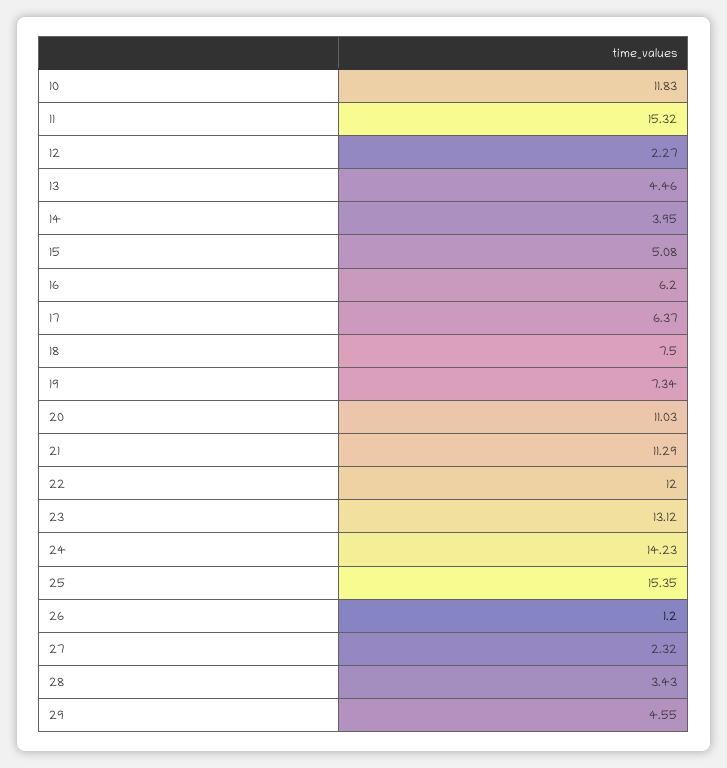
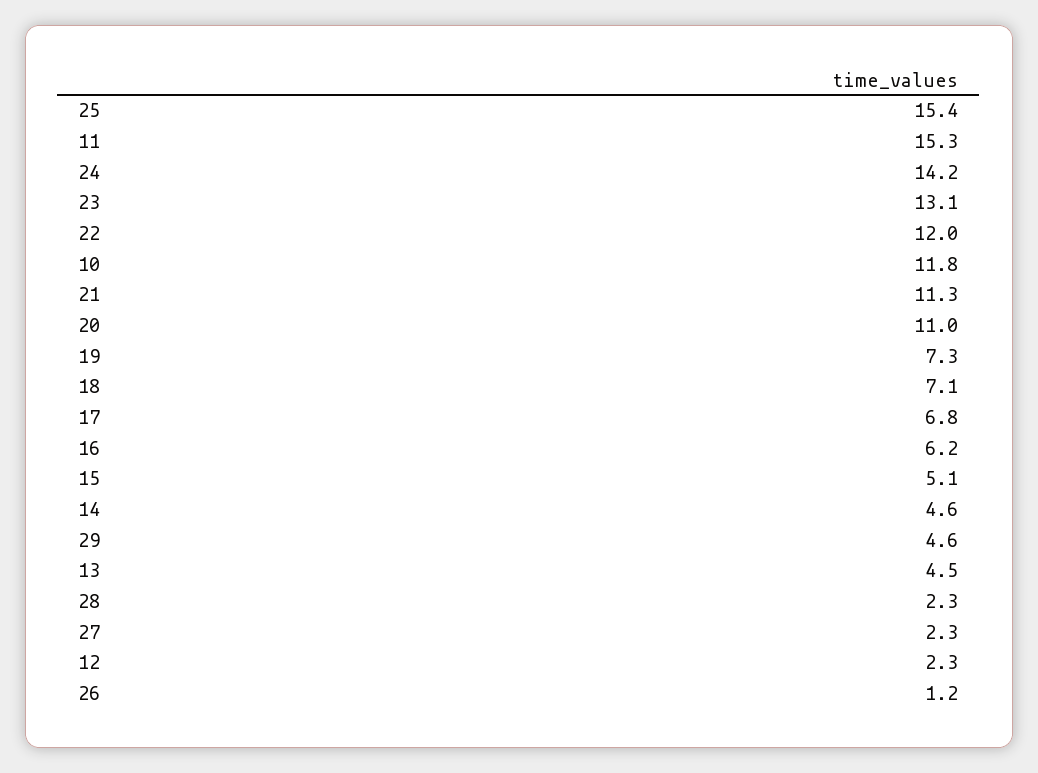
14: 3.95 -> 4.6
17: 6.37 -> 6.8
18: 7.5 -> 7.1
28: 3.43 -> 2.3

